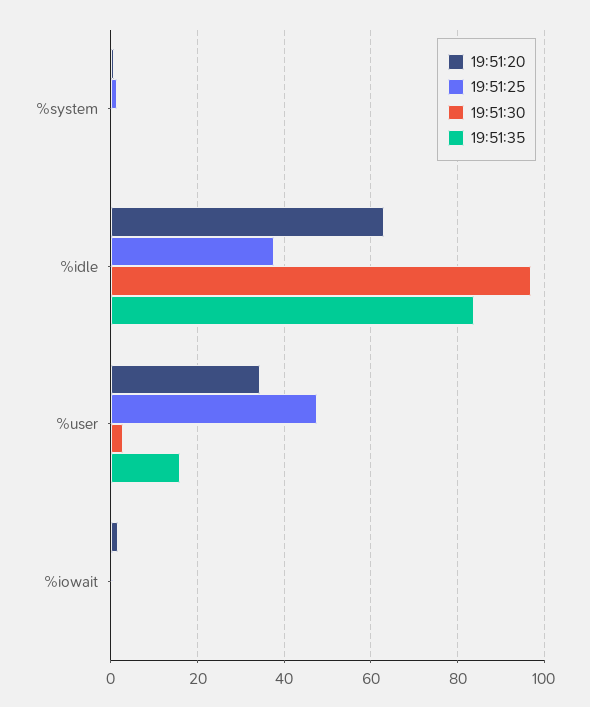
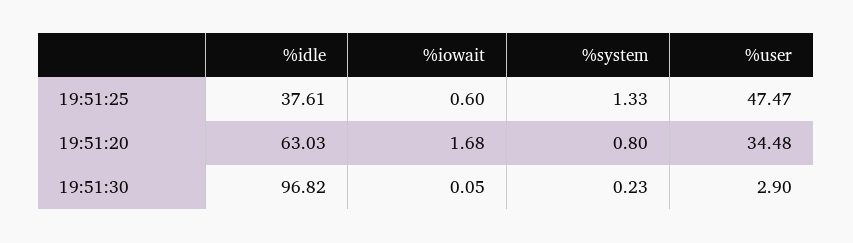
19:51:35, %system: 0 -> none
19:51:35, %idle: 84 -> none
19:51:35, %user: 16 -> none
19:51:35, %iowait: 0 -> none

